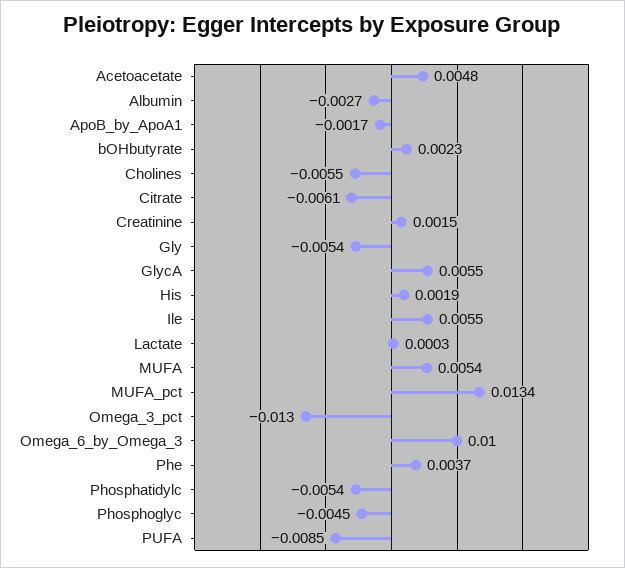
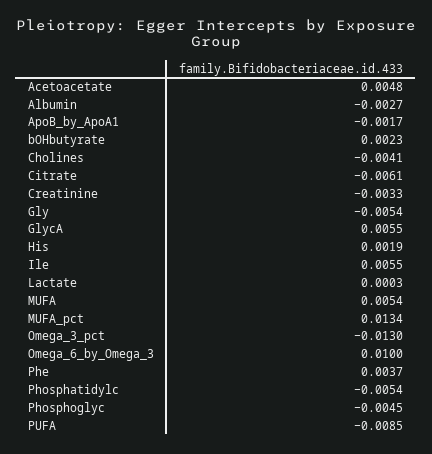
Cholines: -0.0055 -> -0.0041
Creatinine: 0.0015 -> -0.0033

